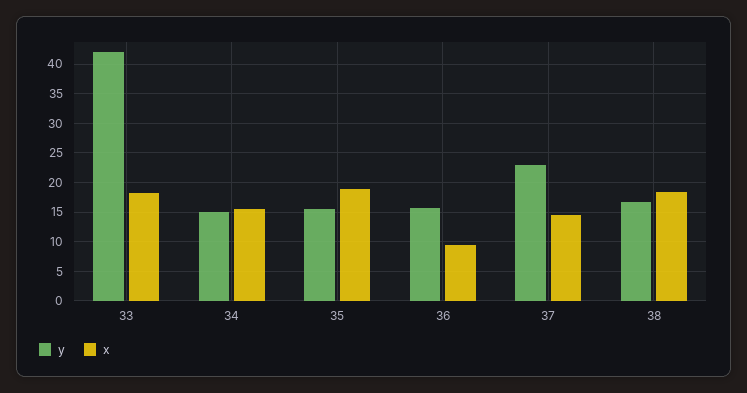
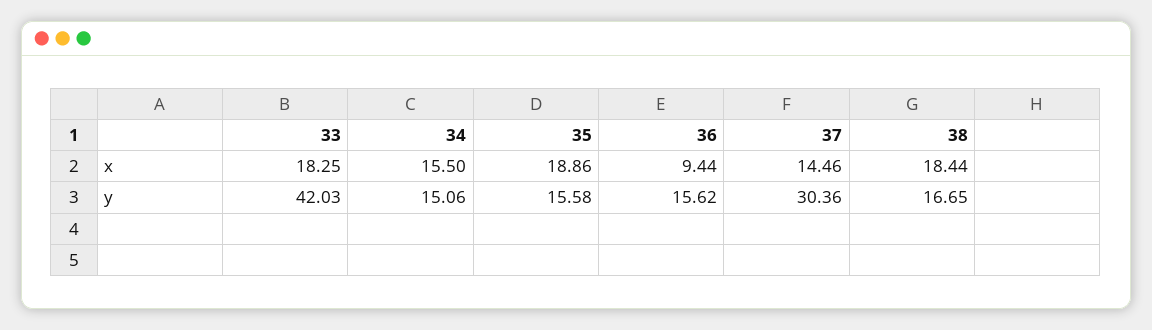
y, 37: 22.5 -> 30.36

